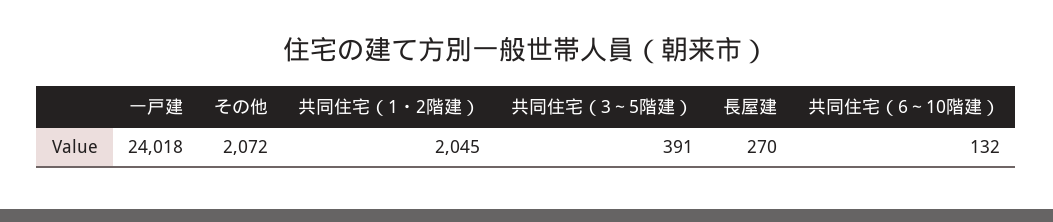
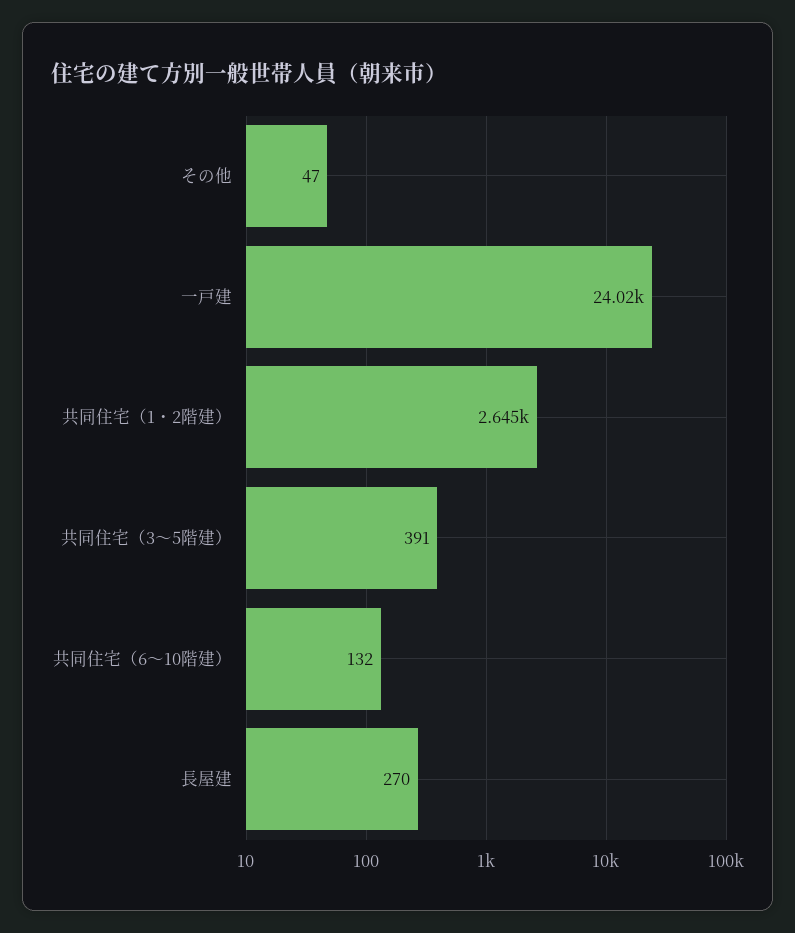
その他: 2072 -> 47
共同住宅（1・2階建）: 2045 -> 2645

